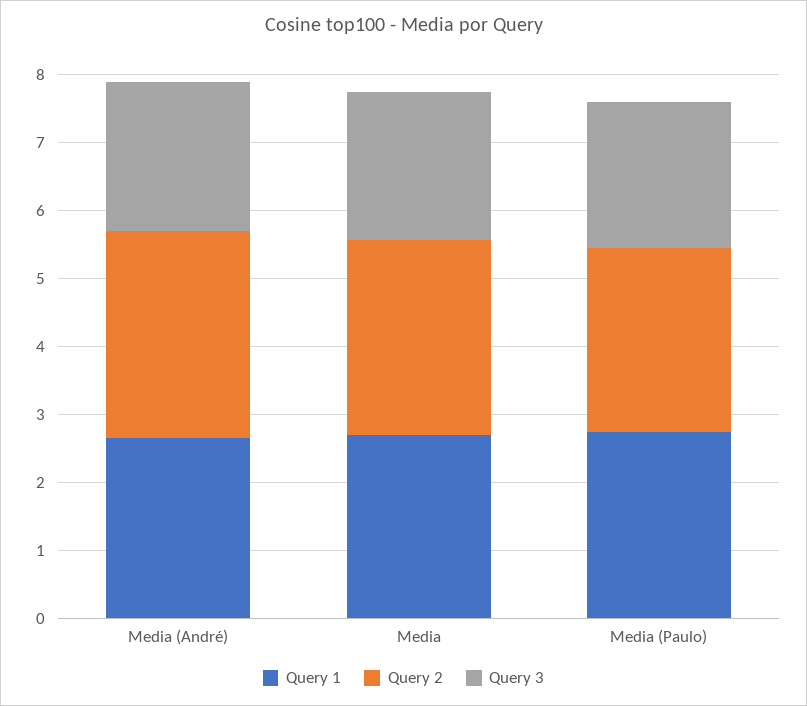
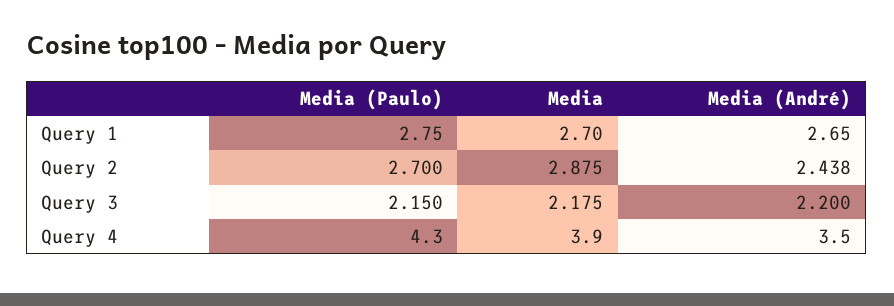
Query 2, Media (André): 3 -> 2.438
Query 4, Media (Paulo): none -> 4.3
Query 4, Media: none -> 3.9
Query 4, Media (André): none -> 3.5

